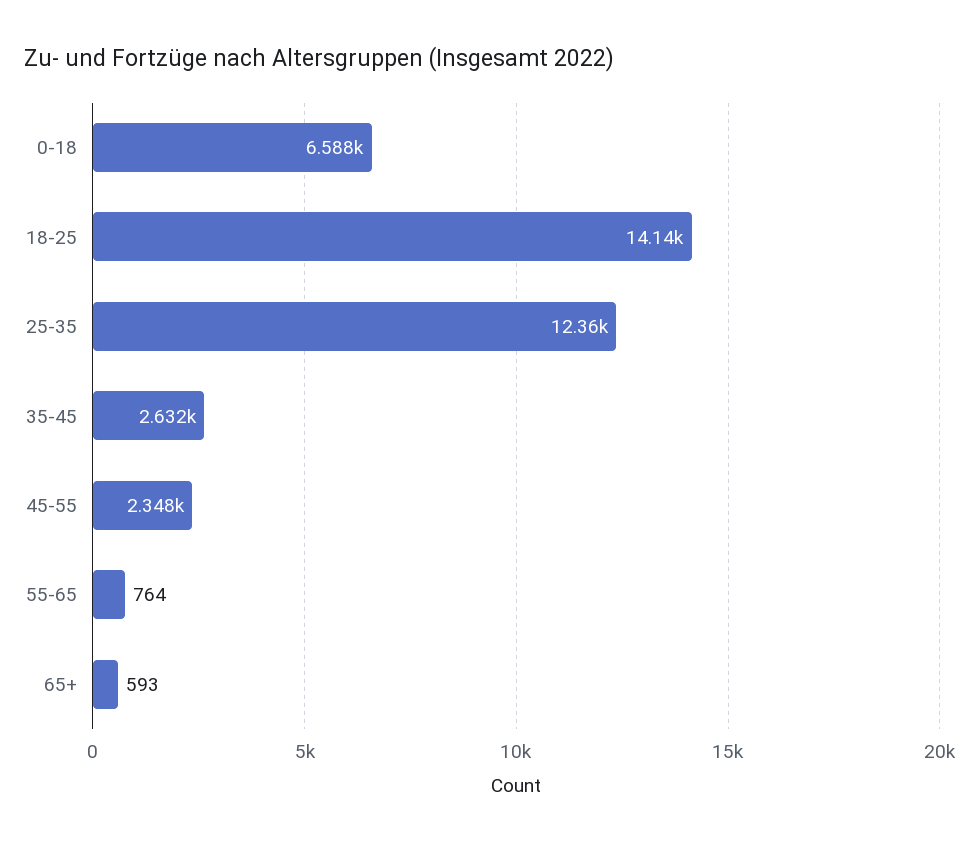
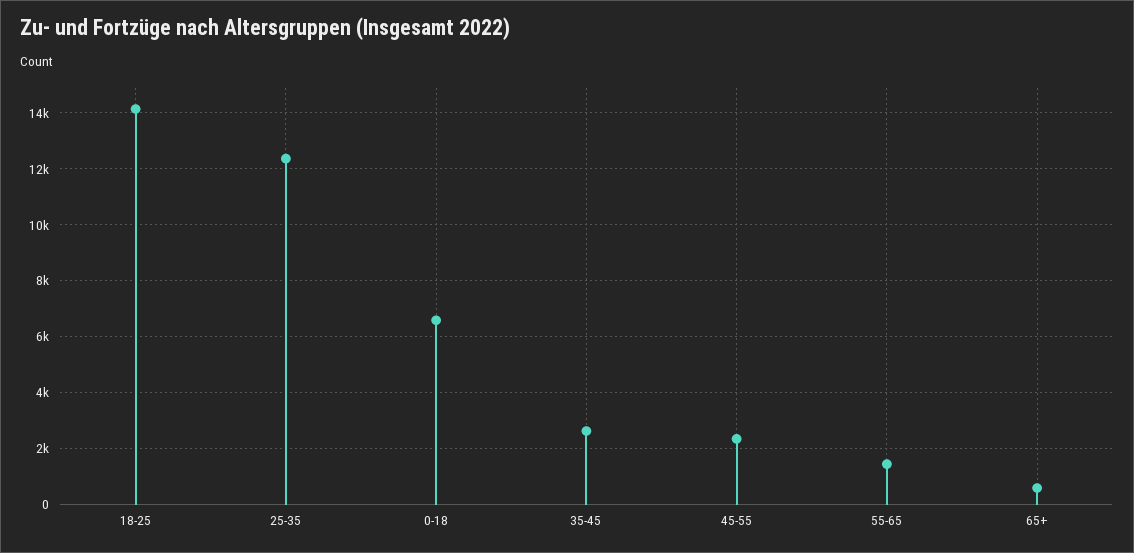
55-65: 764 -> 1500

